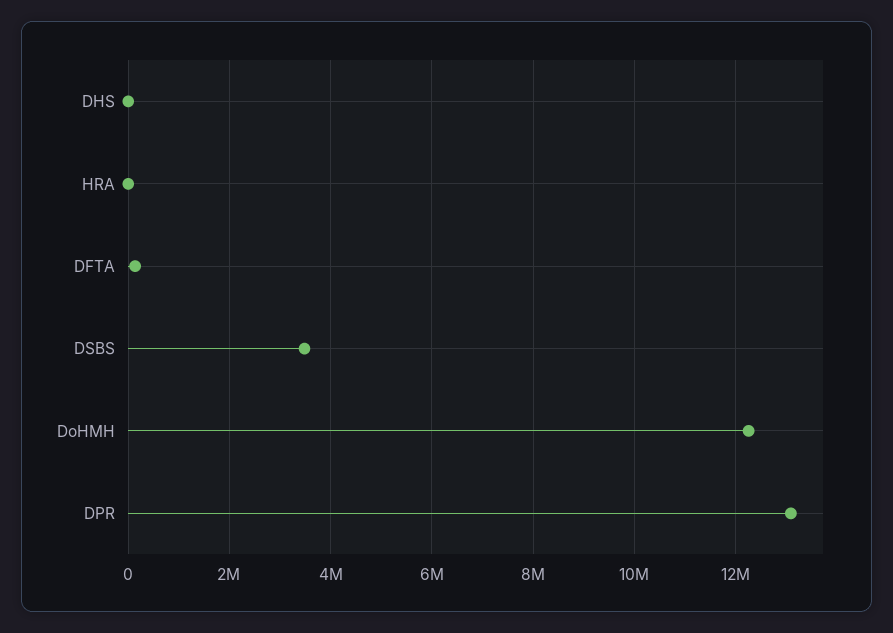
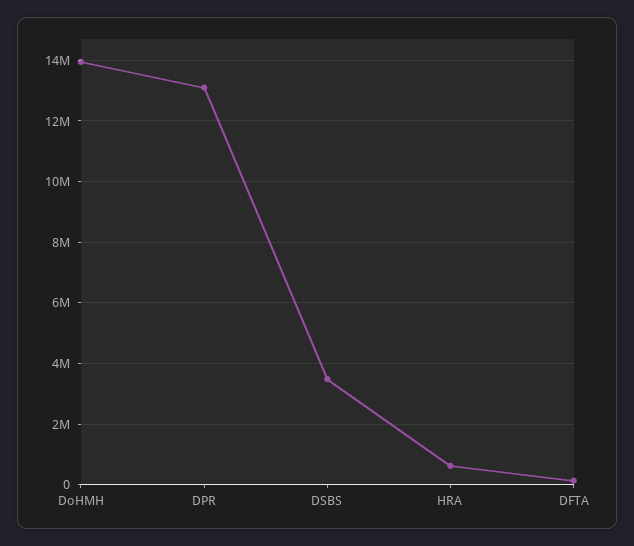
DHS: 0 -> none
HRA: 0 -> 600000
DoHMH: 12200000 -> 14000000

